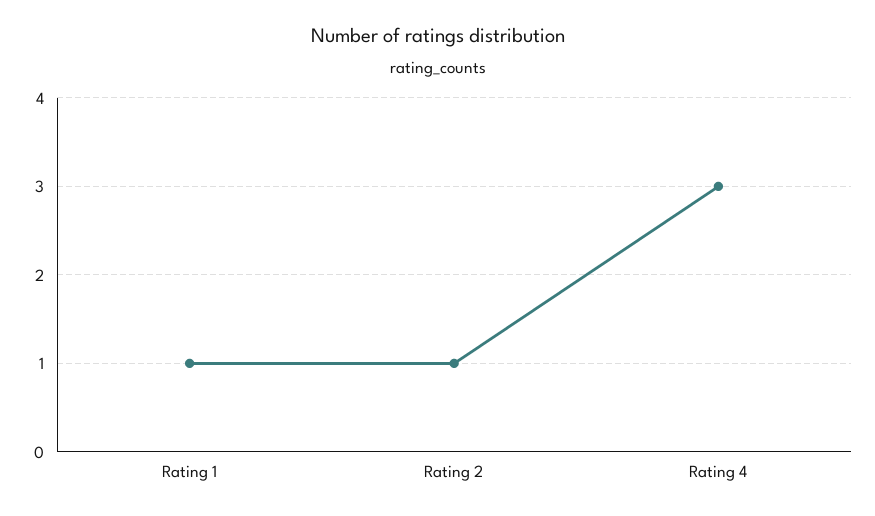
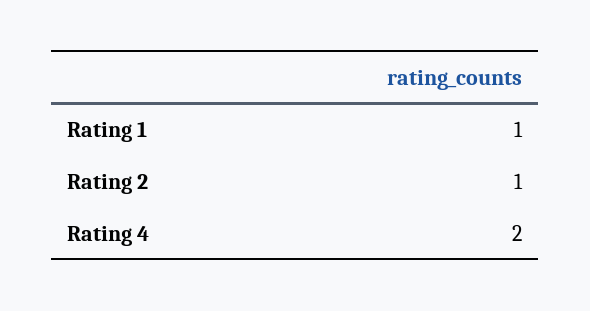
Rating 4: 3 -> 2

